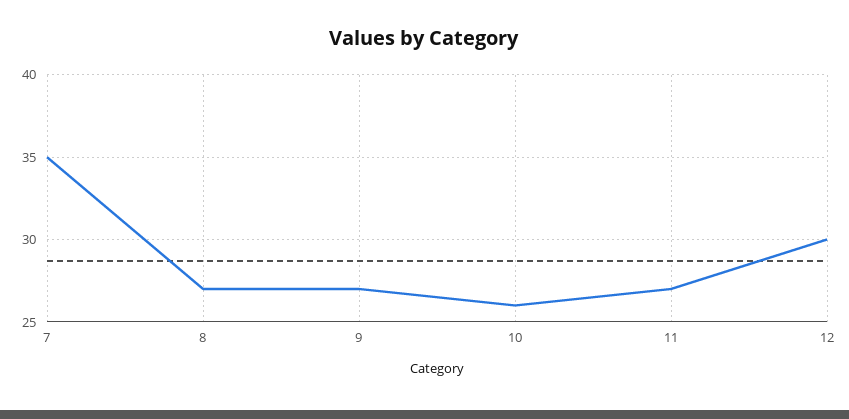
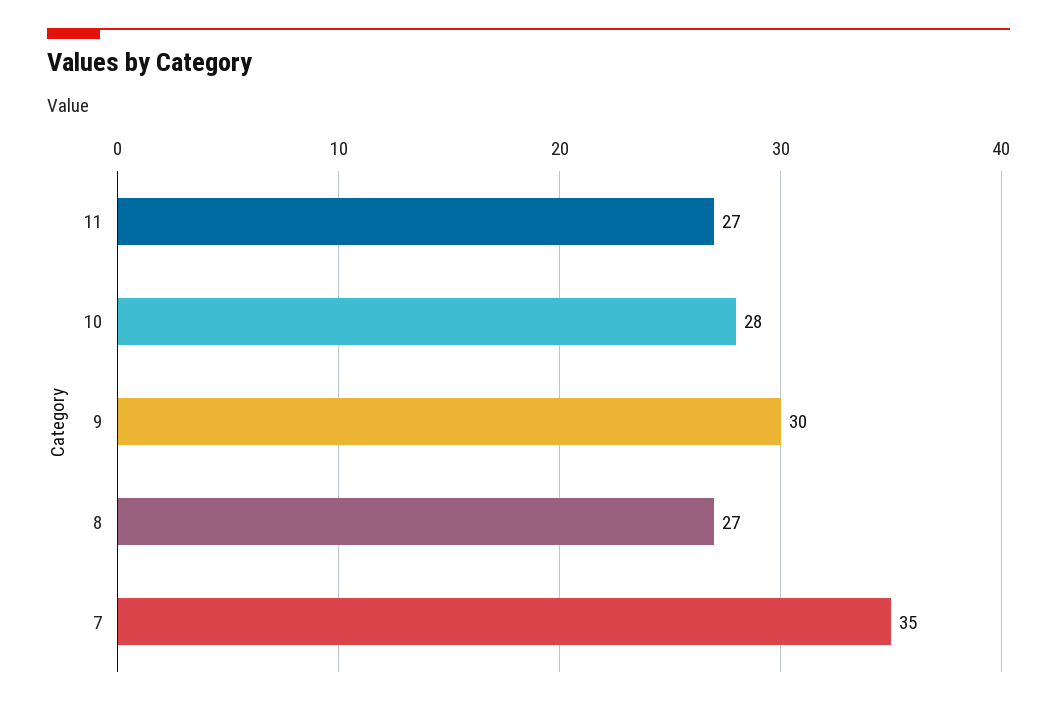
9: 27 -> 30
10: 26 -> 28
12: 30 -> none

